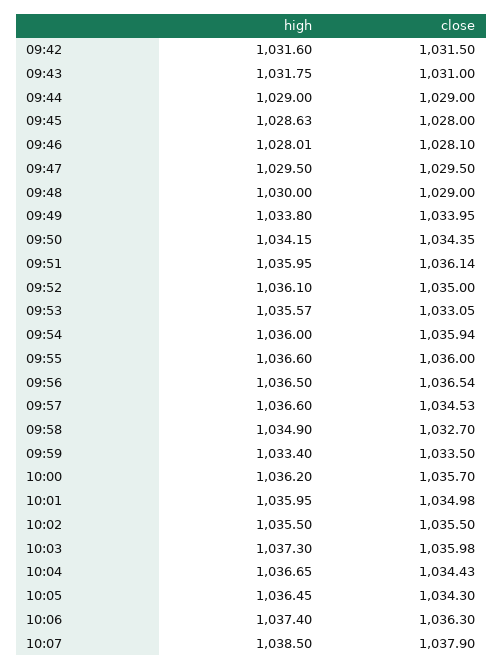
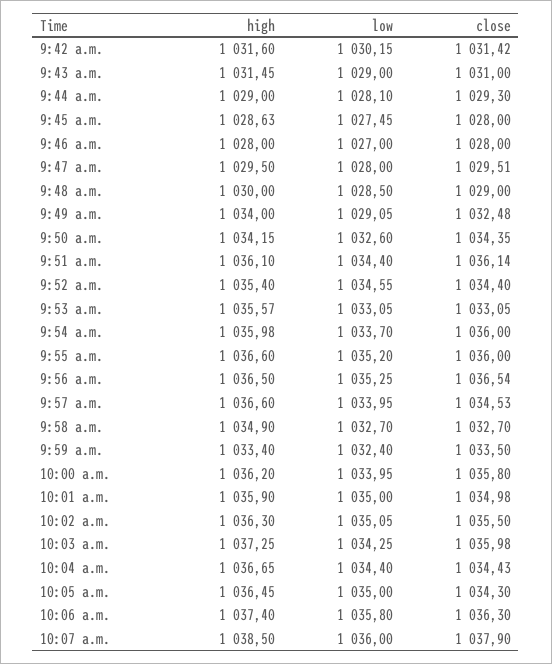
close, 09:42: 1031.5 -> 1031.42
high, 09:43: 1031.75 -> 1031.45
close, 09:44: 1029 -> 1029.3
high, 09:46: 1028.01 -> 1028
close, 09:46: 1028.1 -> 1028
close, 09:47: 1029.5 -> 1029.51
high, 09:49: 1033.8 -> 1034
close, 09:49: 1033.95 -> 1032.48
high, 09:51: 1035.95 -> 1036.1
high, 09:52: 1036.1 -> 1035.4
close, 09:52: 1035 -> 1034.4
high, 09:54: 1036 -> 1035.98
close, 09:54: 1035.94 -> 1036
close, 10:00: 1035.7 -> 1035.8
high, 10:01: 1035.95 -> 1035.9
high, 10:02: 1035.5 -> 1036.3
high, 10:03: 1037.3 -> 1037.25
low, 09:42: none -> 1030.15
low, 09:43: none -> 1029
low, 09:44: none -> 1028.1
low, 09:45: none -> 1027.45
low, 09:46: none -> 1027
low, 09:47: none -> 1028
low, 09:48: none -> 1028.5
low, 09:49: none -> 1029.05
low, 09:50: none -> 1032.6
low, 09:51: none -> 1034.4
low, 09:52: none -> 1034.55
low, 09:53: none -> 1033.05
low, 09:54: none -> 1033.7
low, 09:55: none -> 1035.2
low, 09:56: none -> 1035.25
low, 09:57: none -> 1033.95
low, 09:58: none -> 1032.7
low, 09:59: none -> 1032.4
low, 10:00: none -> 1033.95
low, 10:01: none -> 1035
low, 10:02: none -> 1035.05
low, 10:03: none -> 1034.25
low, 10:04: none -> 1034.4
low, 10:05: none -> 1035
low, 10:06: none -> 1035.8
low, 10:07: none -> 1036

